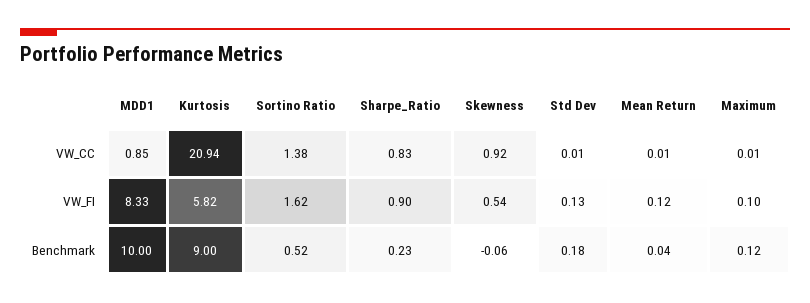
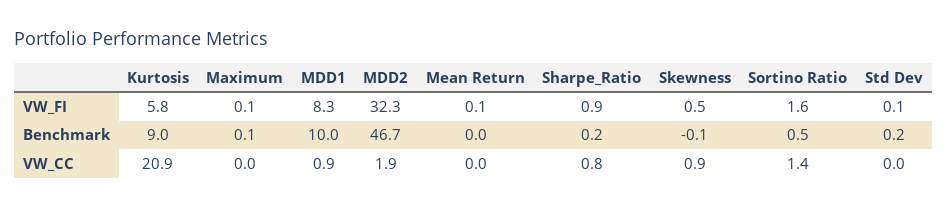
MDD2, VW_FI: none -> 32.3
MDD2, Benchmark: none -> 46.7
MDD2, VW_CC: none -> 1.9

